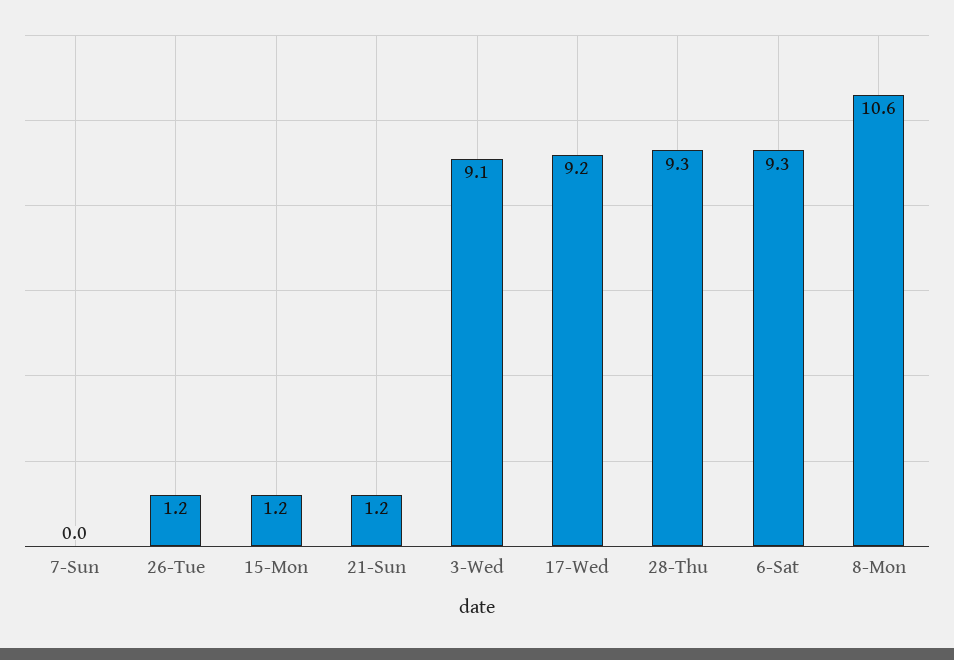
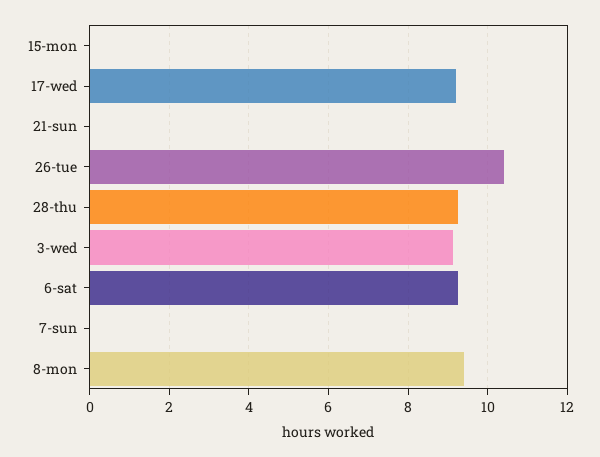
26-Tue: 1.2 -> 10.4
15-Mon: 1.2 -> 0
21-Sun: 1.2 -> 0
8-Mon: 10.6 -> 9.4

